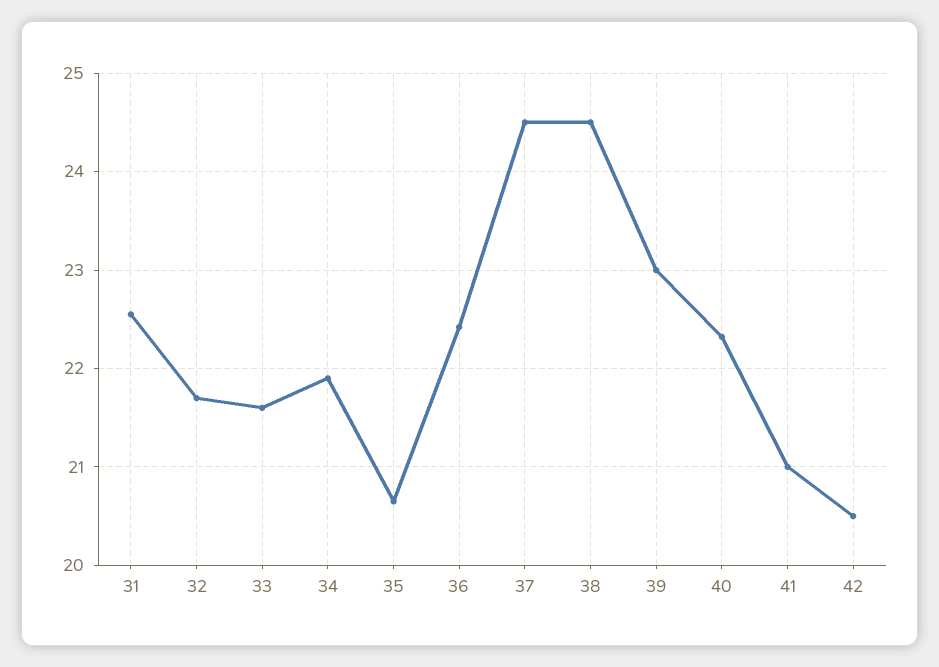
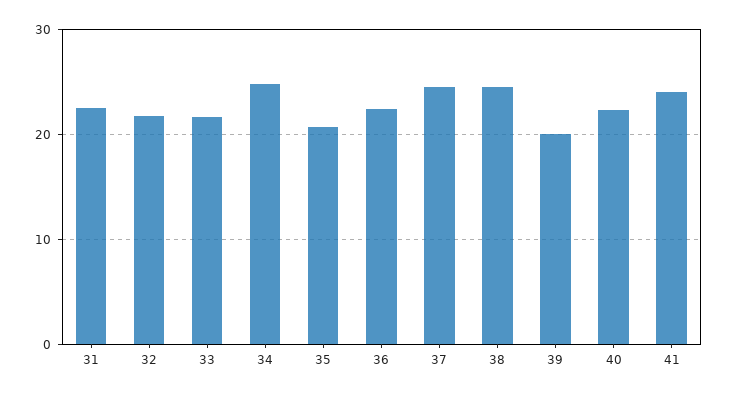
34: 21.9 -> 25
39: 23 -> 20
41: 21 -> 24
42: 20.5 -> none

